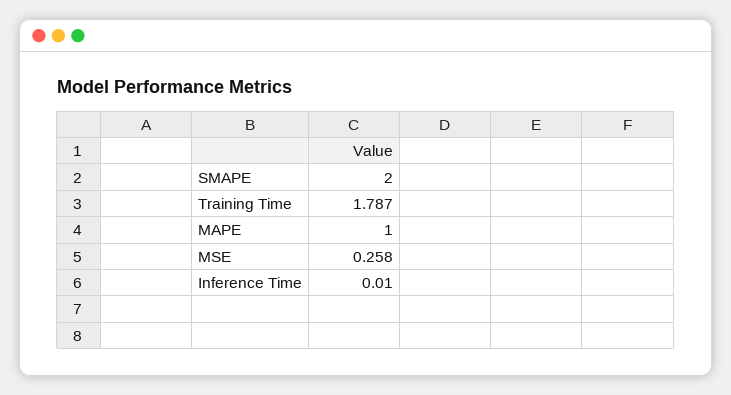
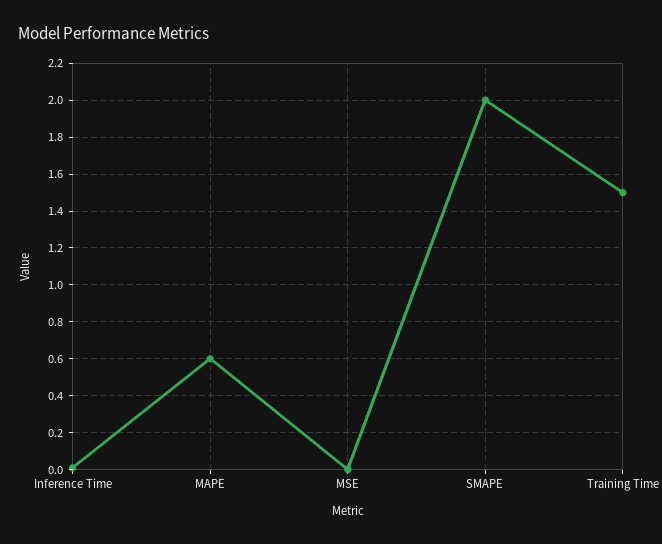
Training Time: 1.787 -> 1.5
MAPE: 1 -> 0.6
MSE: 0.258 -> 0

